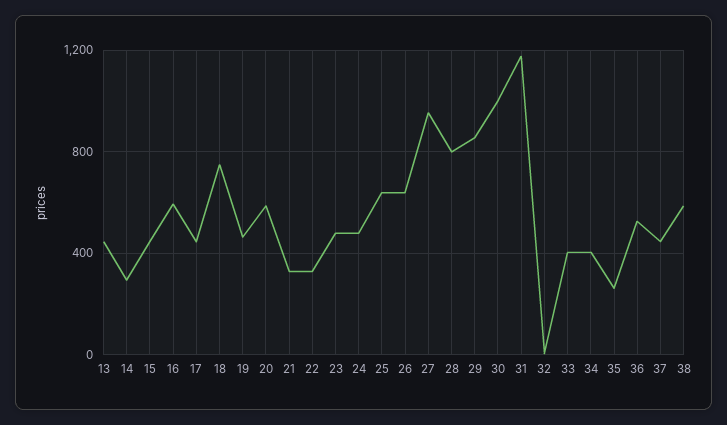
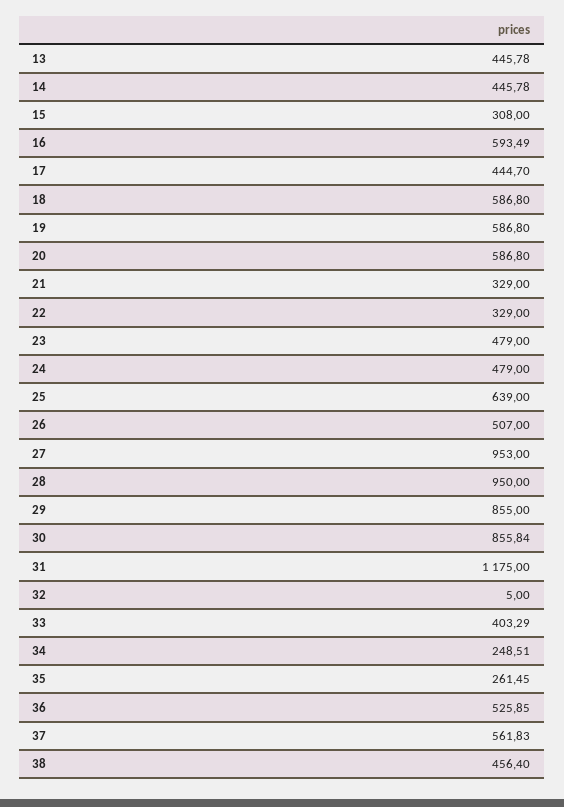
14: 300 -> 445.78
15: 450 -> 308
18: 750 -> 586.8
19: 450 -> 586.8
26: 650 -> 507
28: 800 -> 950
30: 1000 -> 855.84
34: 400 -> 248.51
37: 450 -> 561.83
38: 600 -> 456.4

